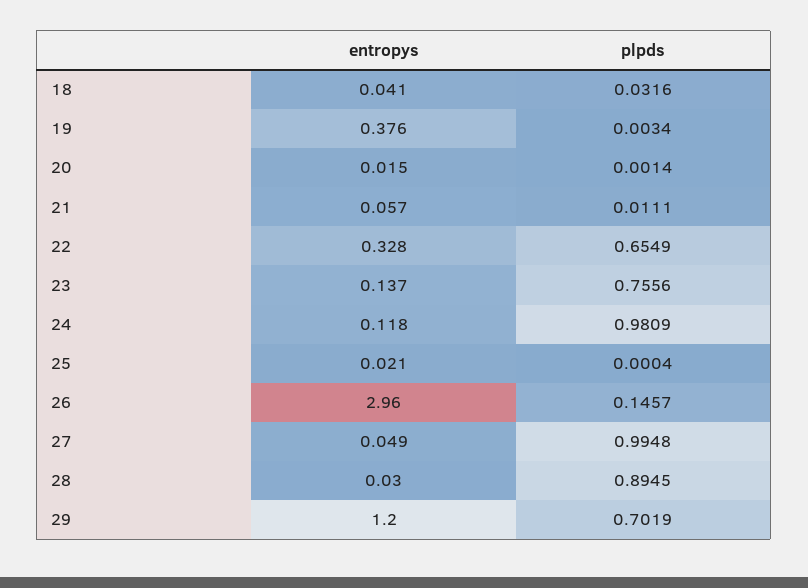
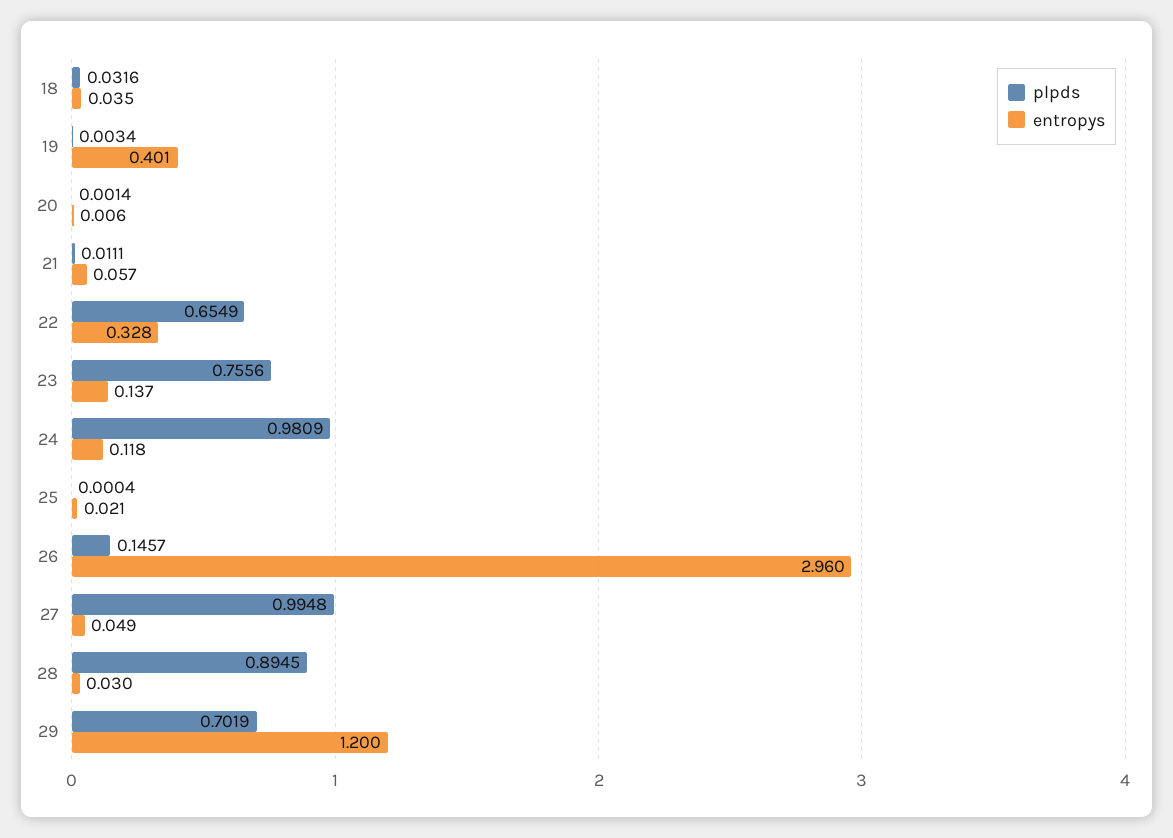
entropys, 18: 0.041 -> 0.035
entropys, 19: 0.376 -> 0.401
entropys, 20: 0.015 -> 0.006

